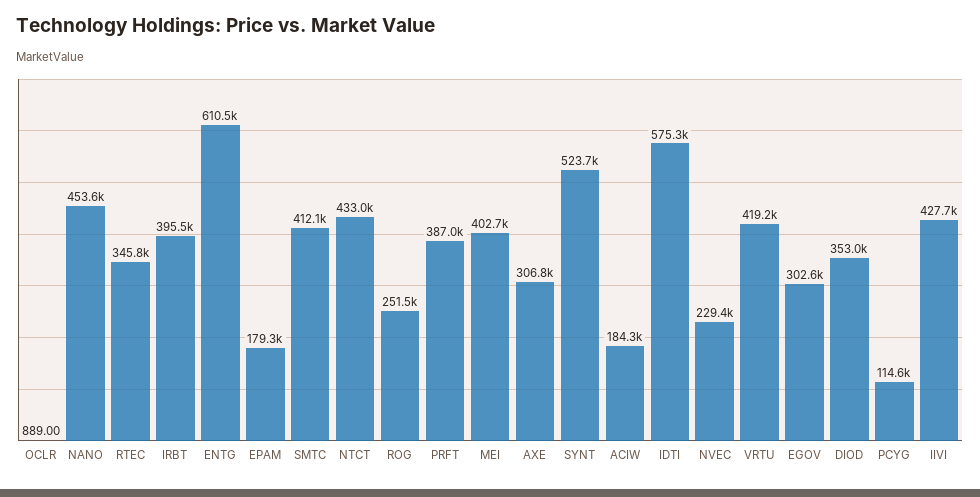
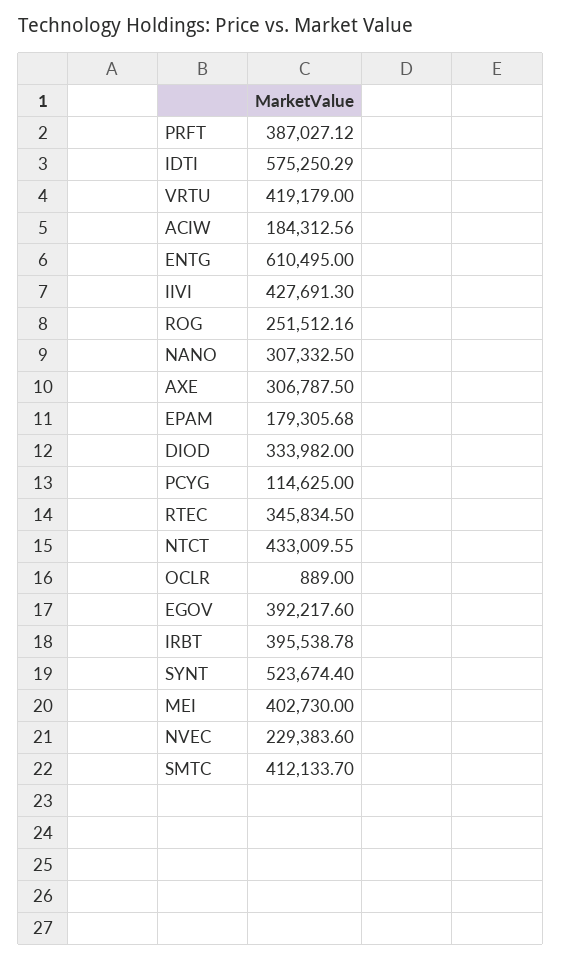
NANO: 453600 -> 307332.5
EGOV: 302600 -> 392217.6
DIOD: 353000 -> 333982

